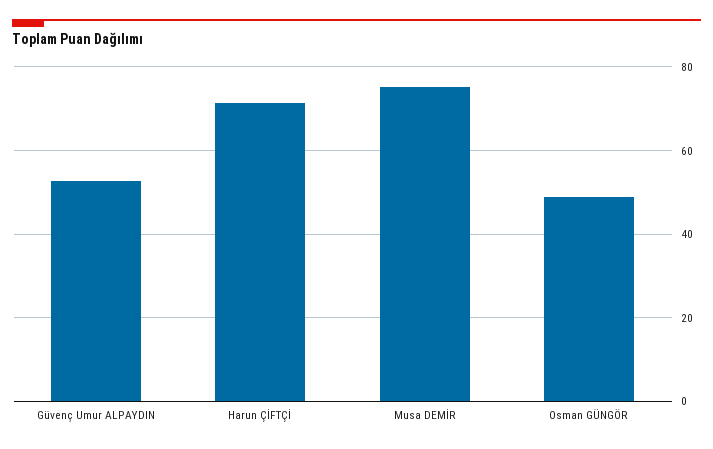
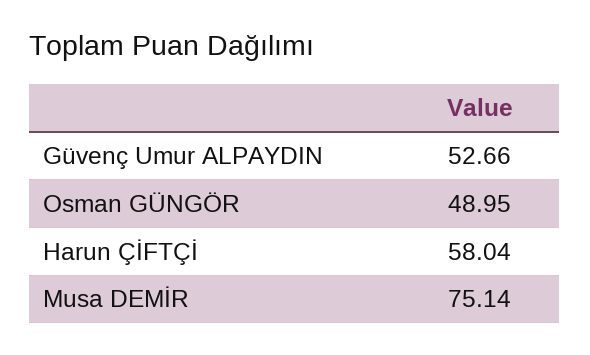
Harun ÇİFTÇİ: 72 -> 58.04

